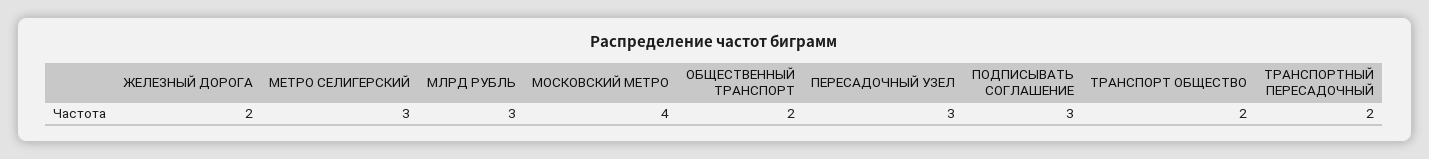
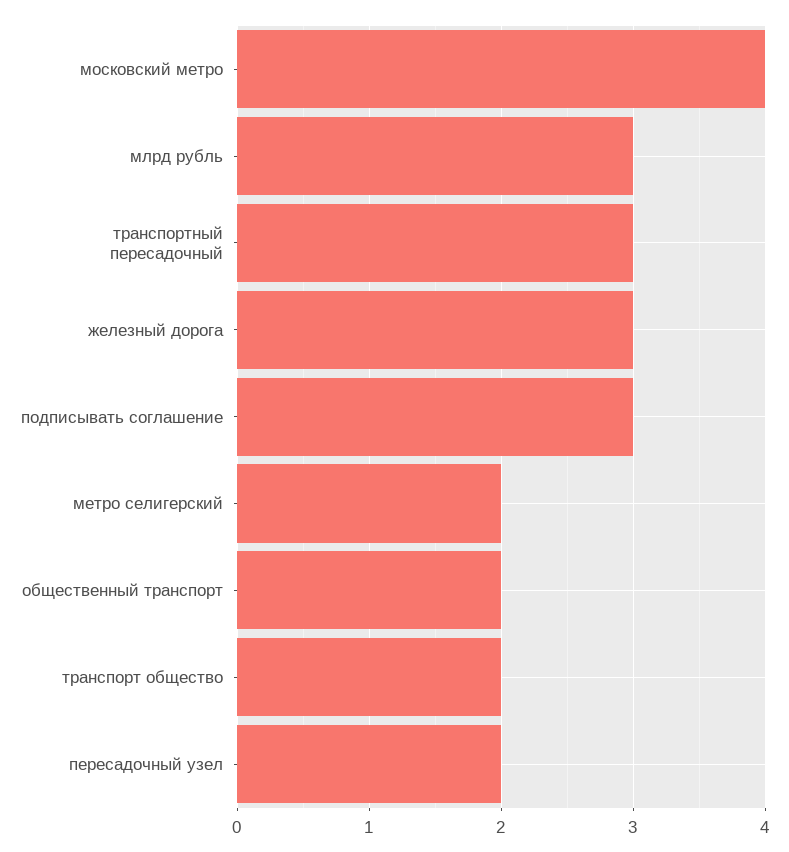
ЖЕЛЕЗНЫЙ ДОРОГА: 2 -> 3
МЕТРО СЕЛИГЕРСКИЙ: 3 -> 2
ПЕРЕСАДОЧНЫЙ УЗЕЛ: 3 -> 2
ТРАНСПОРТНЫЙ ПЕРЕСАДОЧНЫЙ: 2 -> 3

